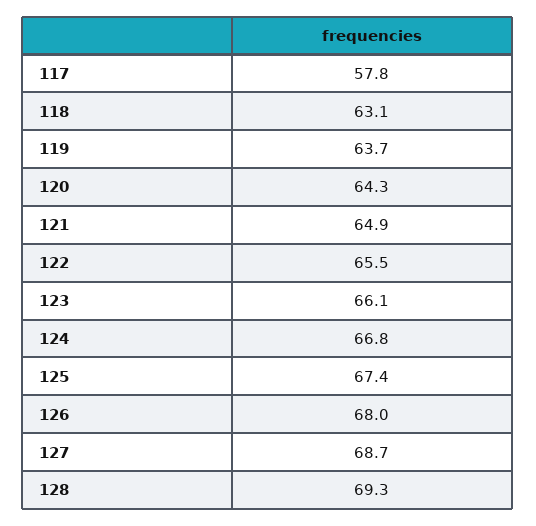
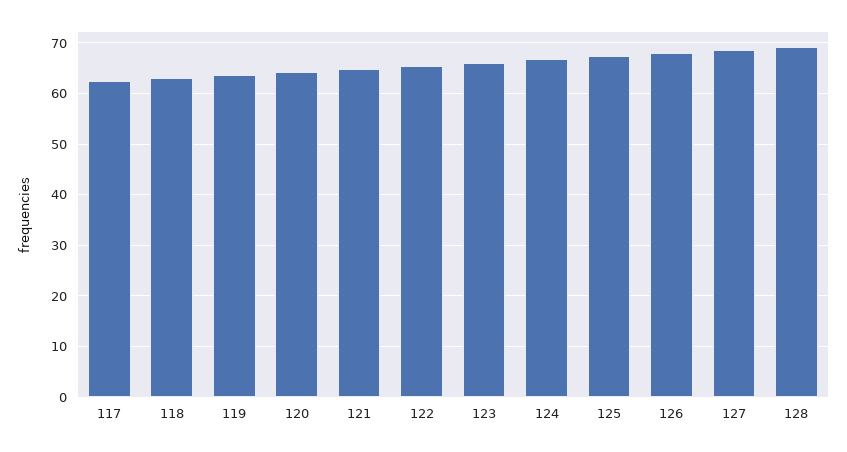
117: 57.8 -> 62

